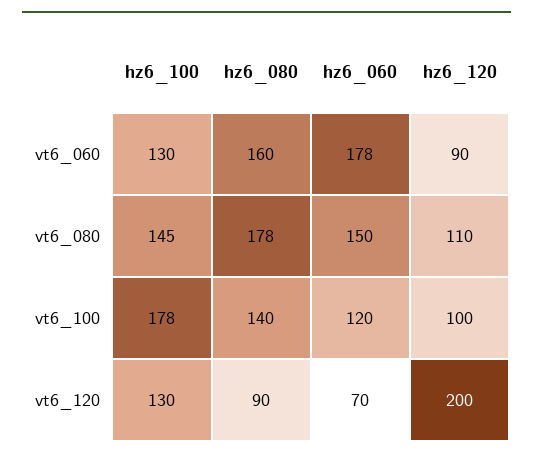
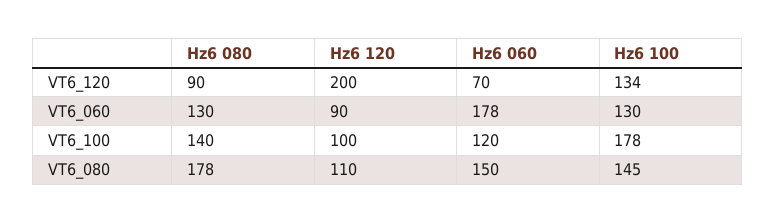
hz6_080, vt6_060: 160 -> 130
hz6_100, vt6_120: 130 -> 134

